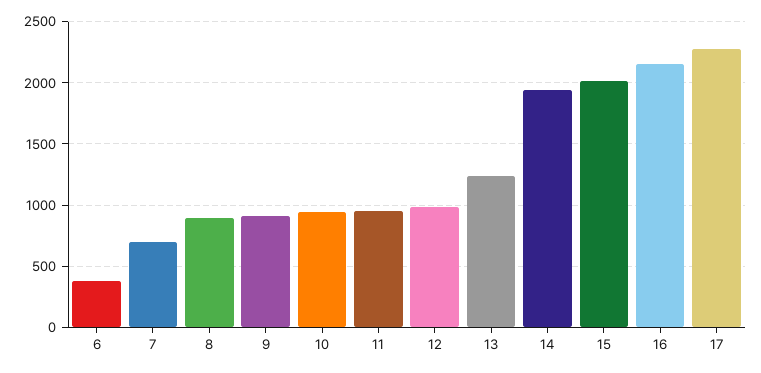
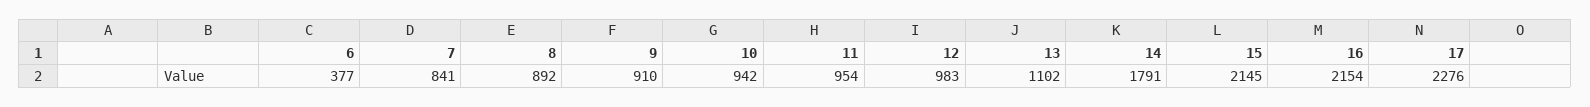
7: 700 -> 841
13: 1250 -> 1102
14: 1950 -> 1791
15: 2000 -> 2145

